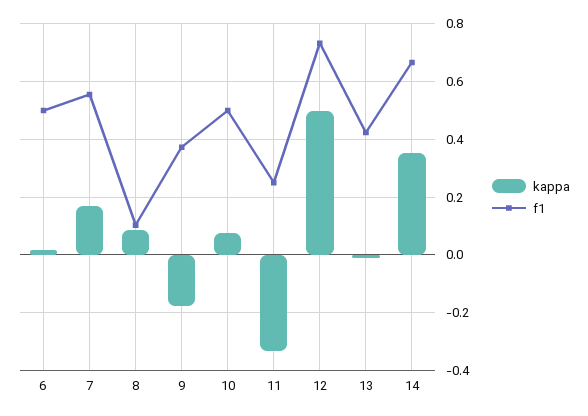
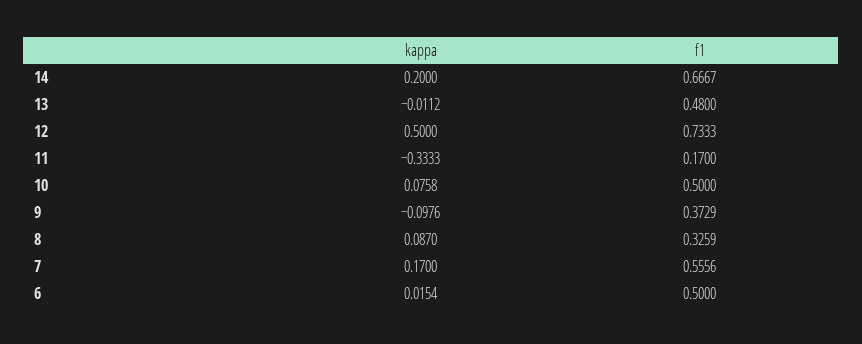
f1, 8: 0.1 -> 0.3259
kappa, 9: -0.175 -> -0.0976
f1, 11: 0.25 -> 0.17
f1, 13: 0.425 -> 0.48
kappa, 14: 0.35 -> 0.2

